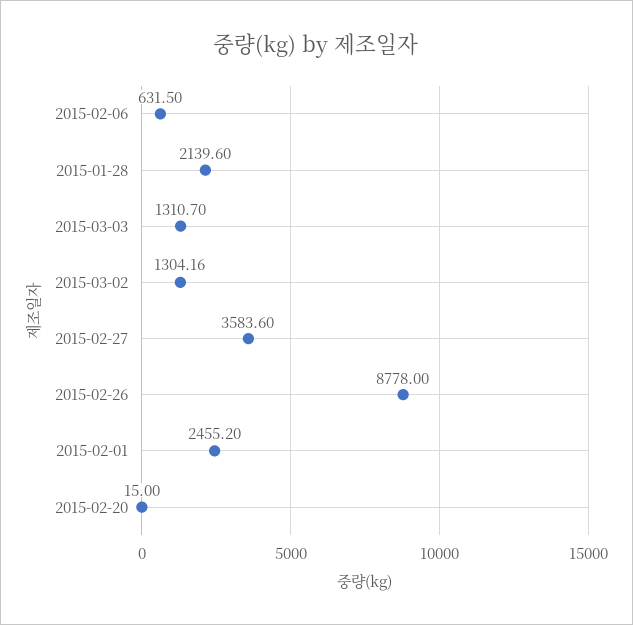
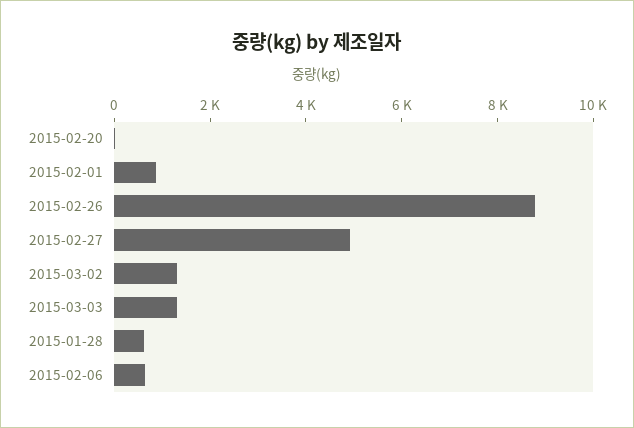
2015-01-28: 2139.6 -> 500
2015-02-27: 3583.6 -> 5000
2015-02-01: 2455.2 -> 1000

